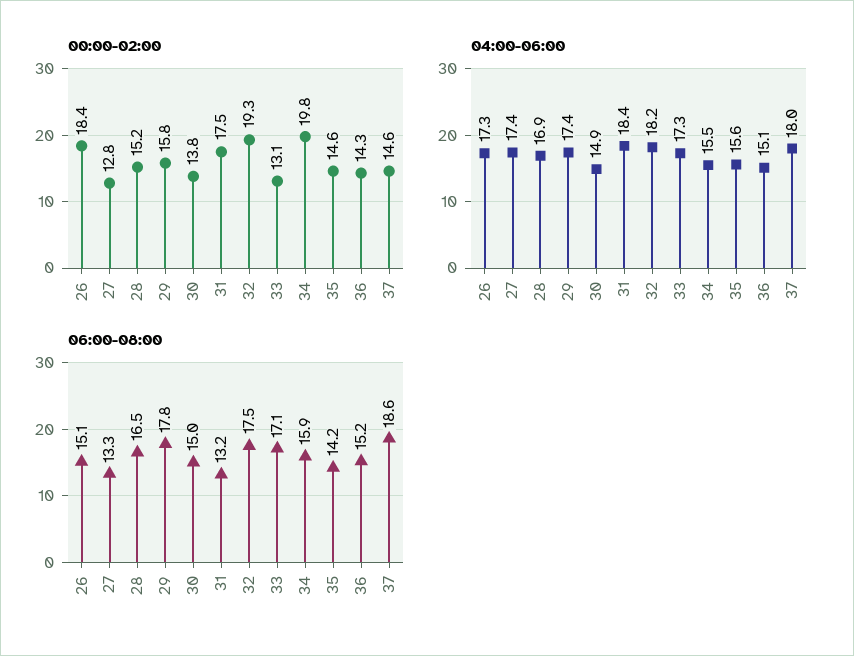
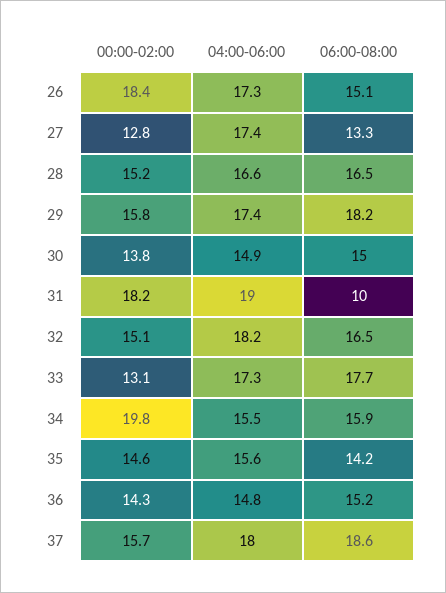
00:00-02:00, 31: 17.5 -> 18.2
00:00-02:00, 32: 19.3 -> 15.1
00:00-02:00, 37: 14.6 -> 15.7
04:00-06:00, 28: 16.9 -> 16.6
04:00-06:00, 31: 18.4 -> 19
04:00-06:00, 36: 15.1 -> 14.8
06:00-08:00, 29: 17.8 -> 18.2
06:00-08:00, 31: 13.2 -> 10
06:00-08:00, 32: 17.5 -> 16.5
06:00-08:00, 33: 17.1 -> 17.7

